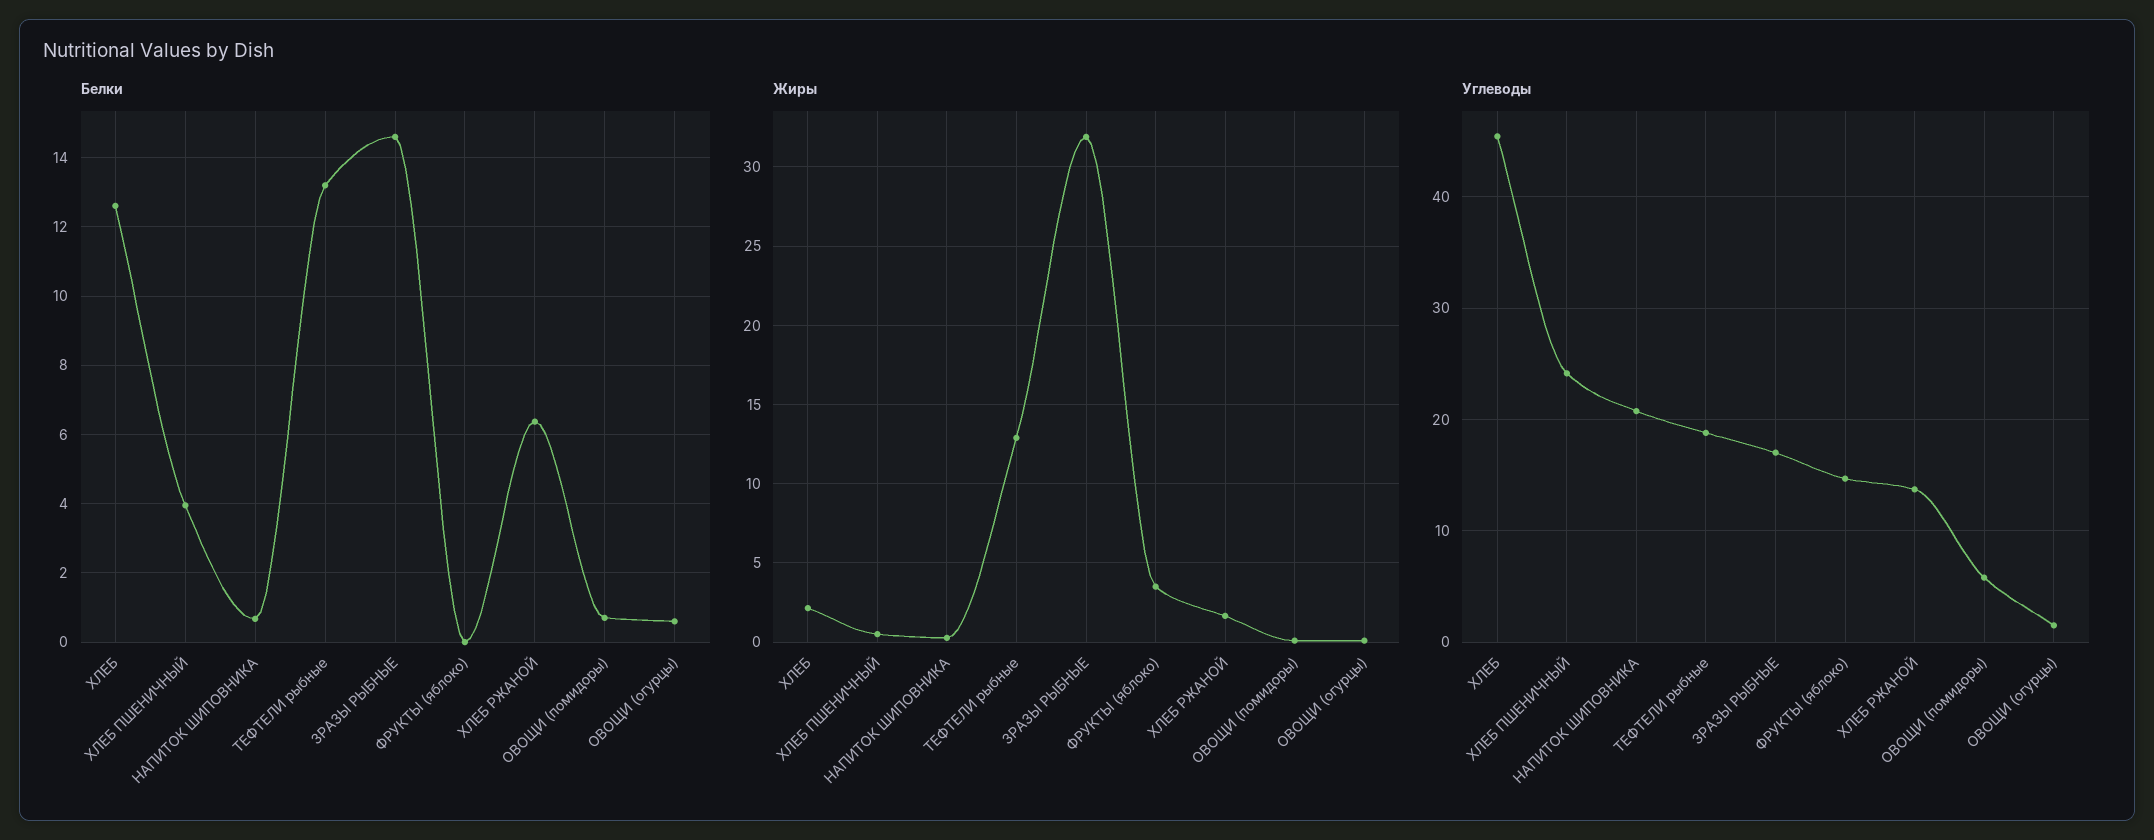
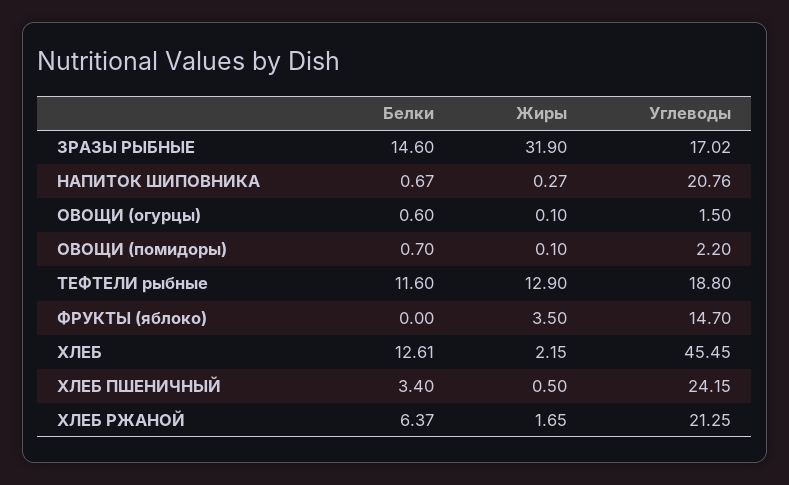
Белки, ХЛЕБ ПШЕНИЧНЫЙ: 4 -> 3.4
Белки, ТЕФТЕЛИ рыбные: 13.2 -> 11.6
Углеводы, ХЛЕБ РЖАНОЙ: 14 -> 21.25
Углеводы, ОВОЩИ (помидоры): 6 -> 2.2

